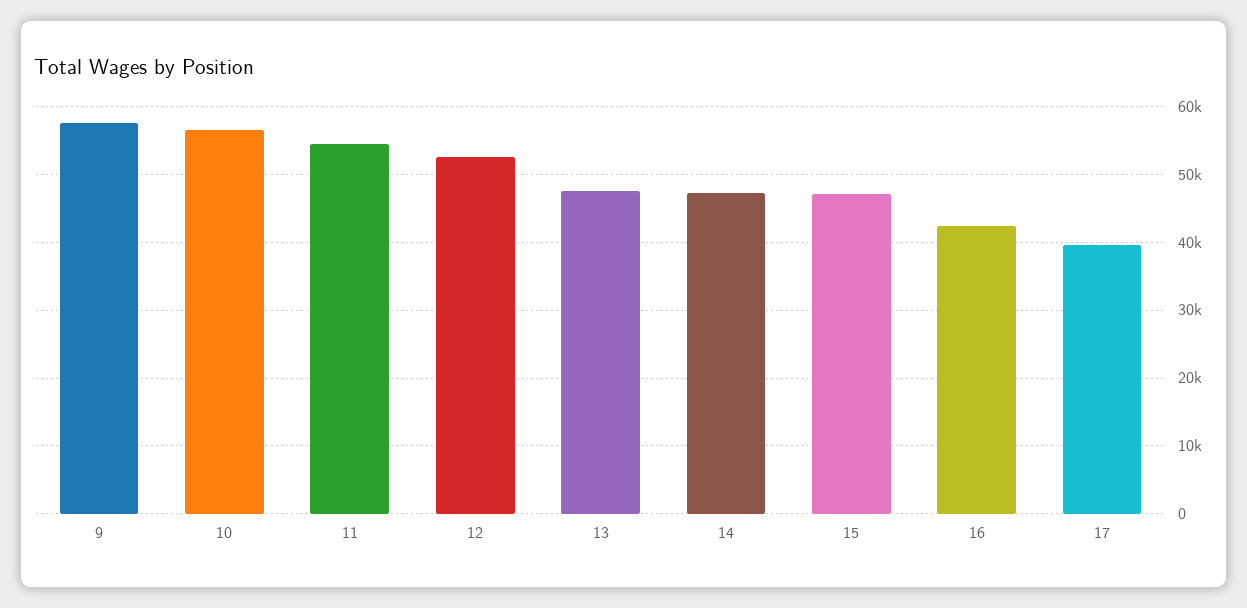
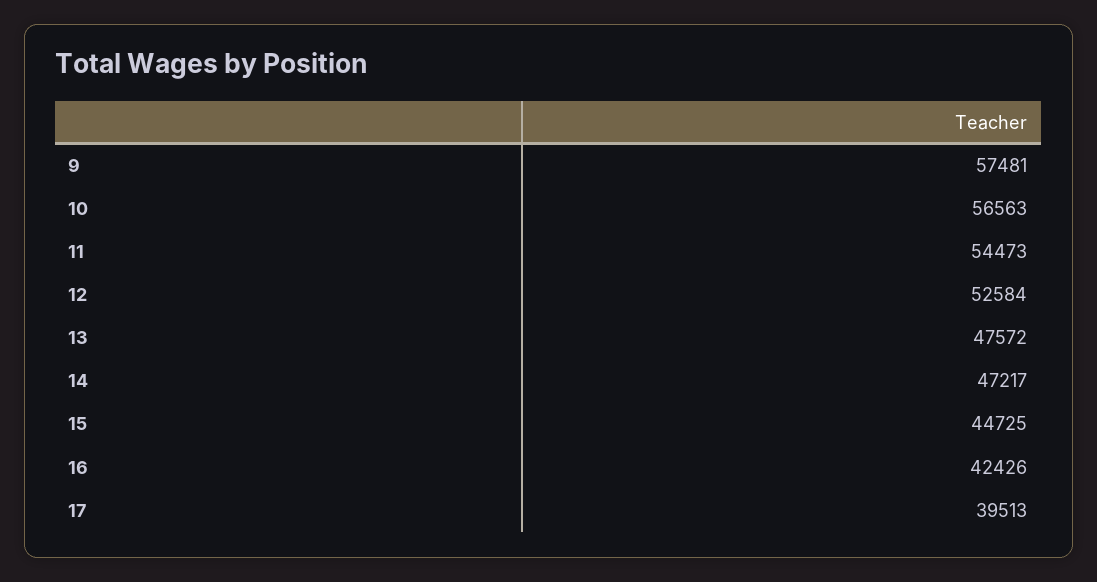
15: 47000 -> 44725

